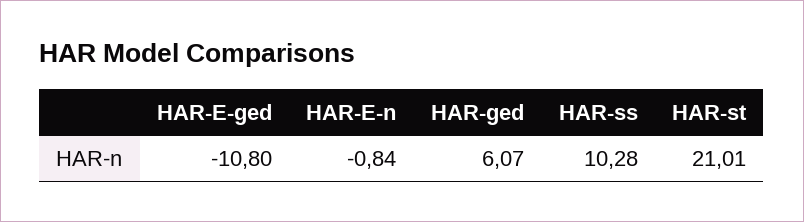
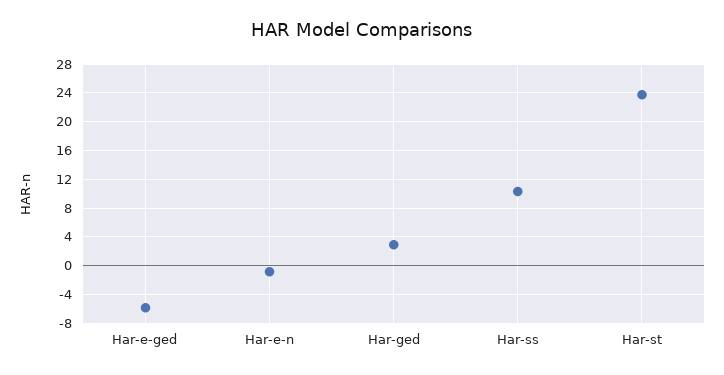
HAR-E-ged: -10.8 -> -6
HAR-ged: 6.07 -> 3
HAR-st: 21.01 -> 24

